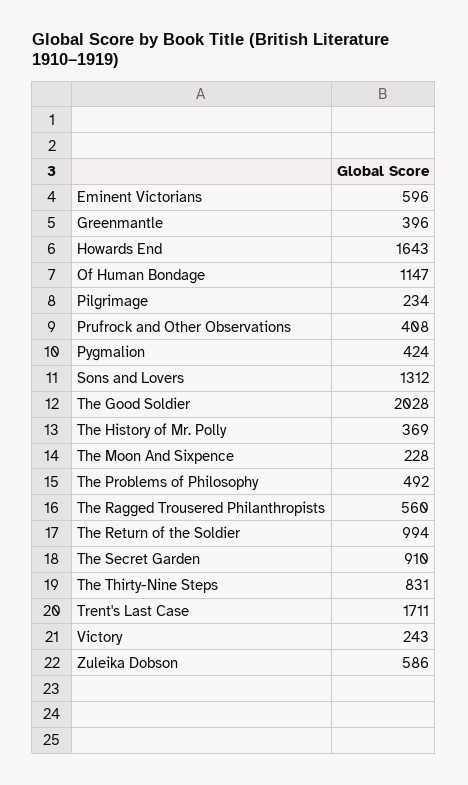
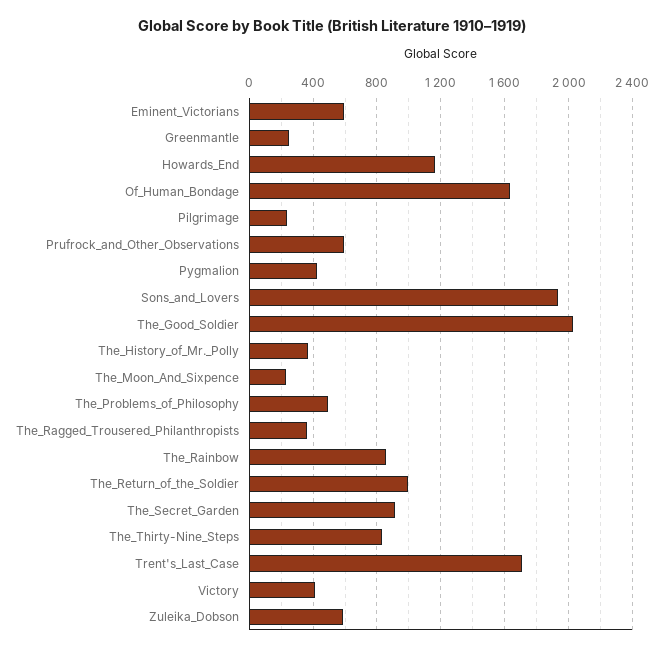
Greenmantle: 396 -> 250
Howards End: 1643 -> 1150
Of Human Bondage: 1147 -> 1650
Prufrock and Other Observations: 408 -> 600
Sons and Lovers: 1312 -> 1950
The Ragged Trousered Philanthropists: 560 -> 350
Victory: 243 -> 400
The_Rainbow: none -> 850

